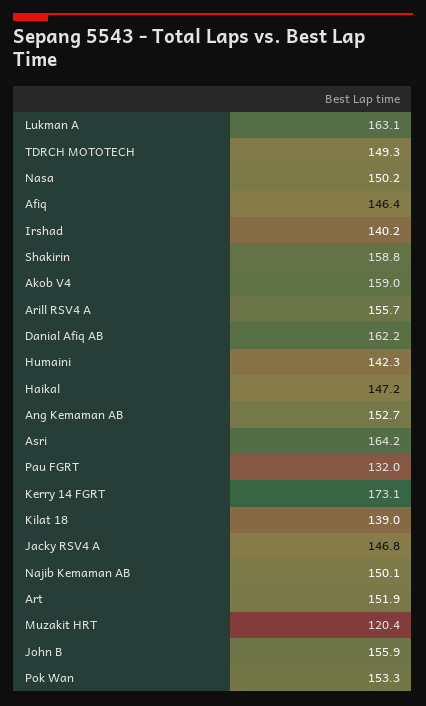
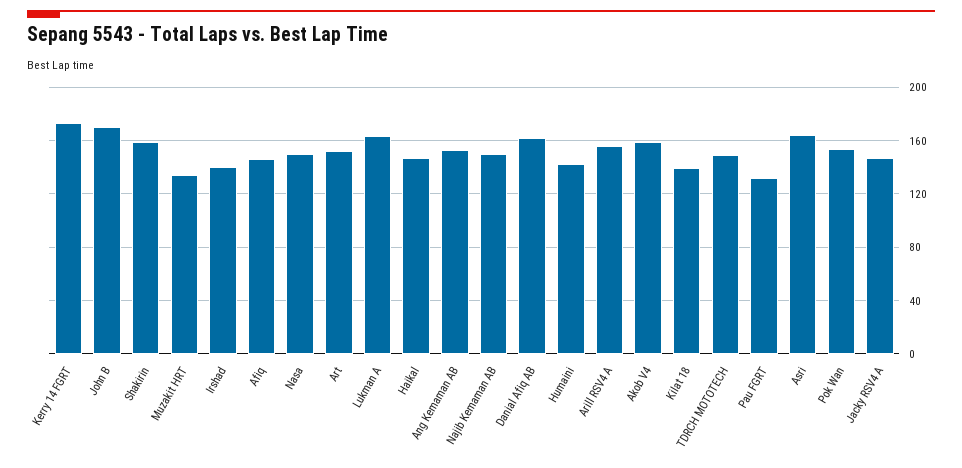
Muzakit HRT: 120.4 -> 135
John B: 155.9 -> 170

